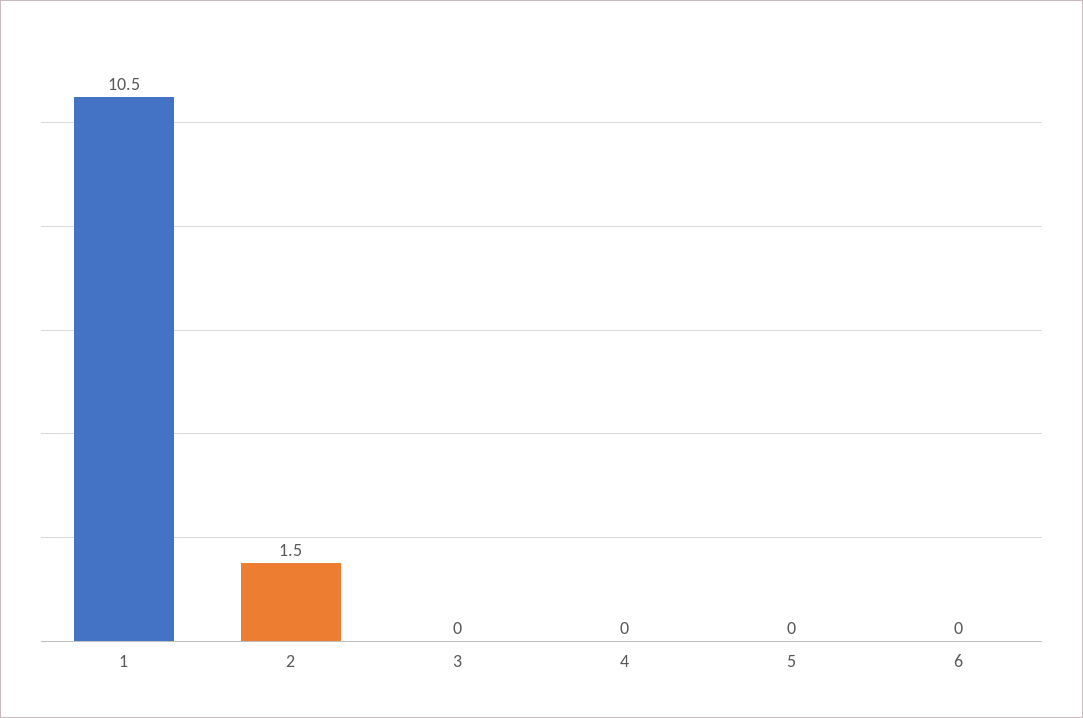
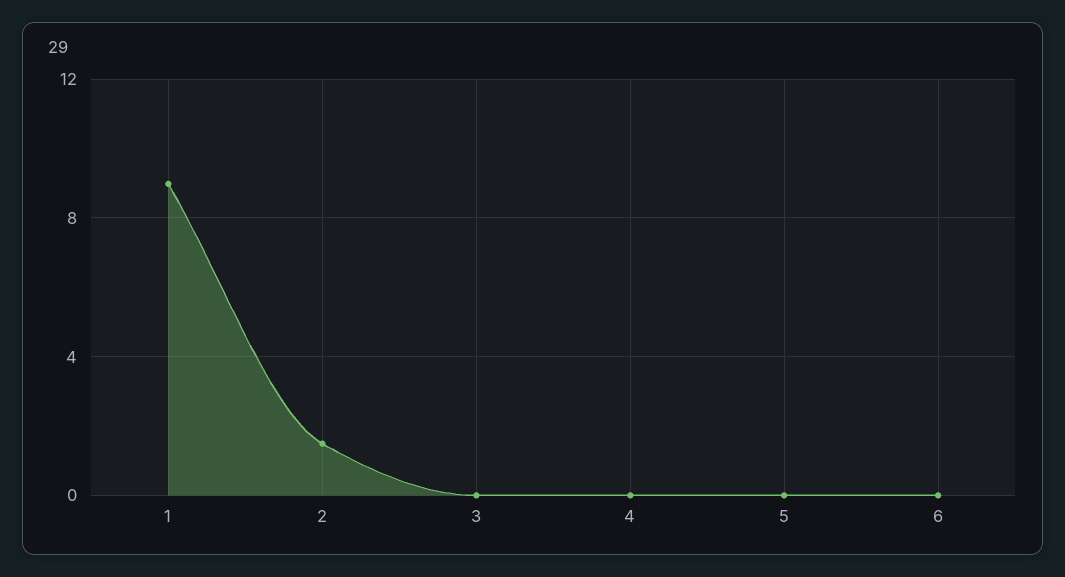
1: 10.5 -> 9

